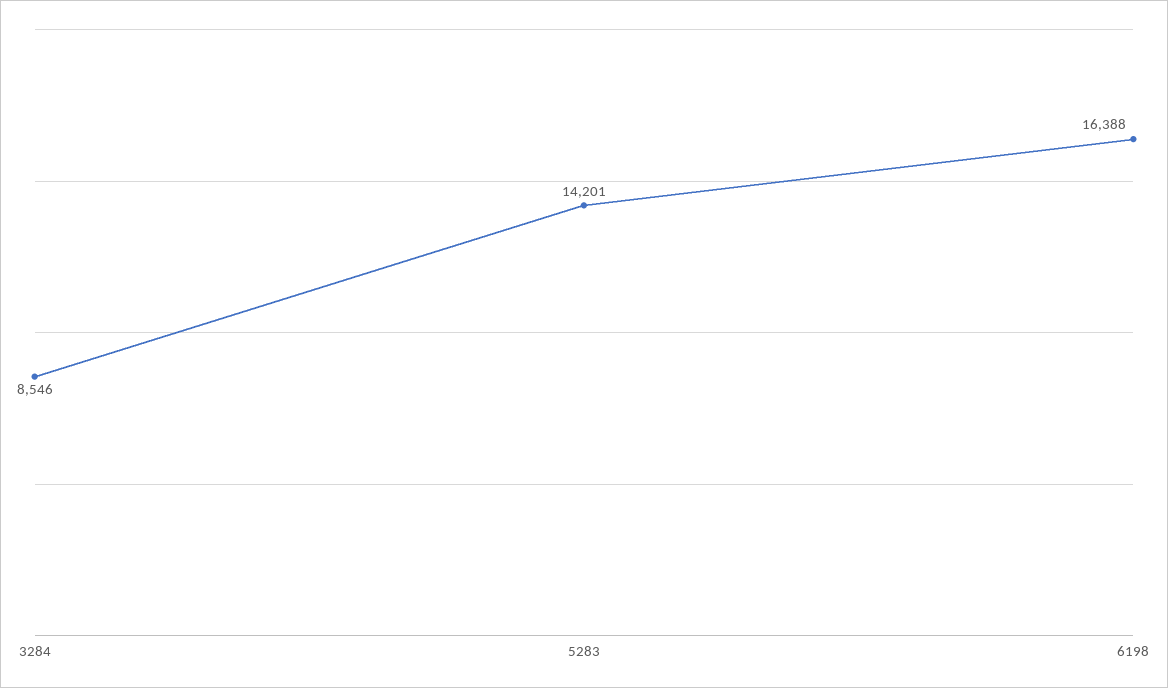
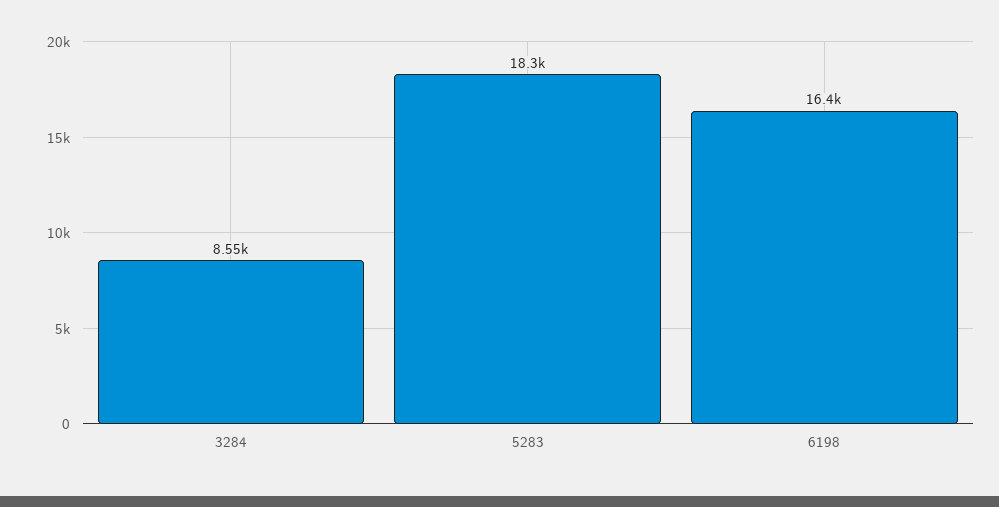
5283: 14201 -> 18300

